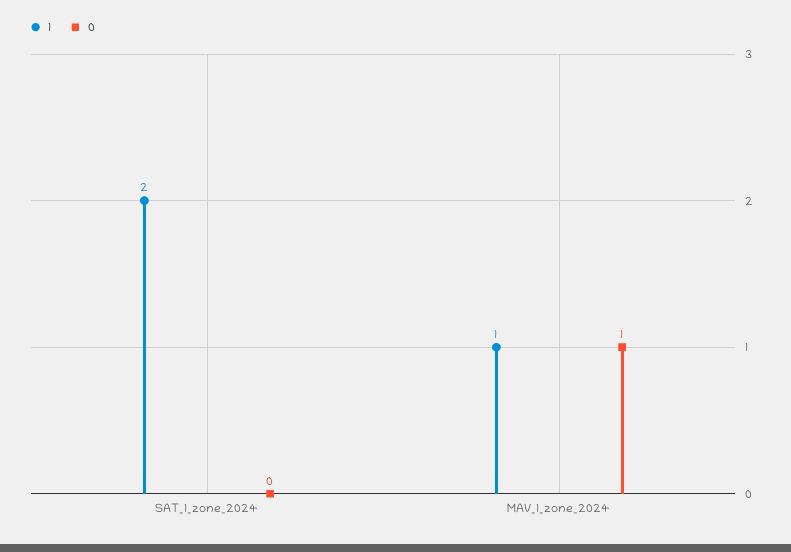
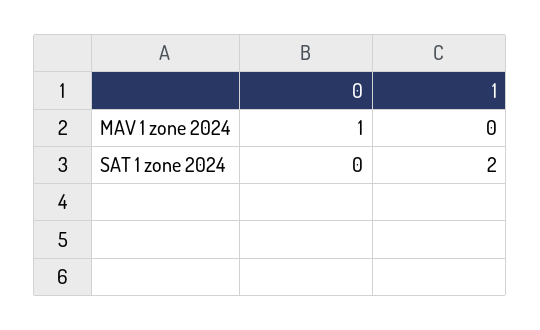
1, MAV_1_zone_2024: 1 -> 0

